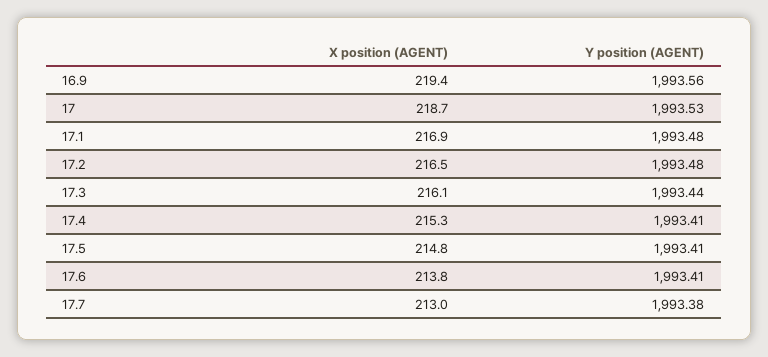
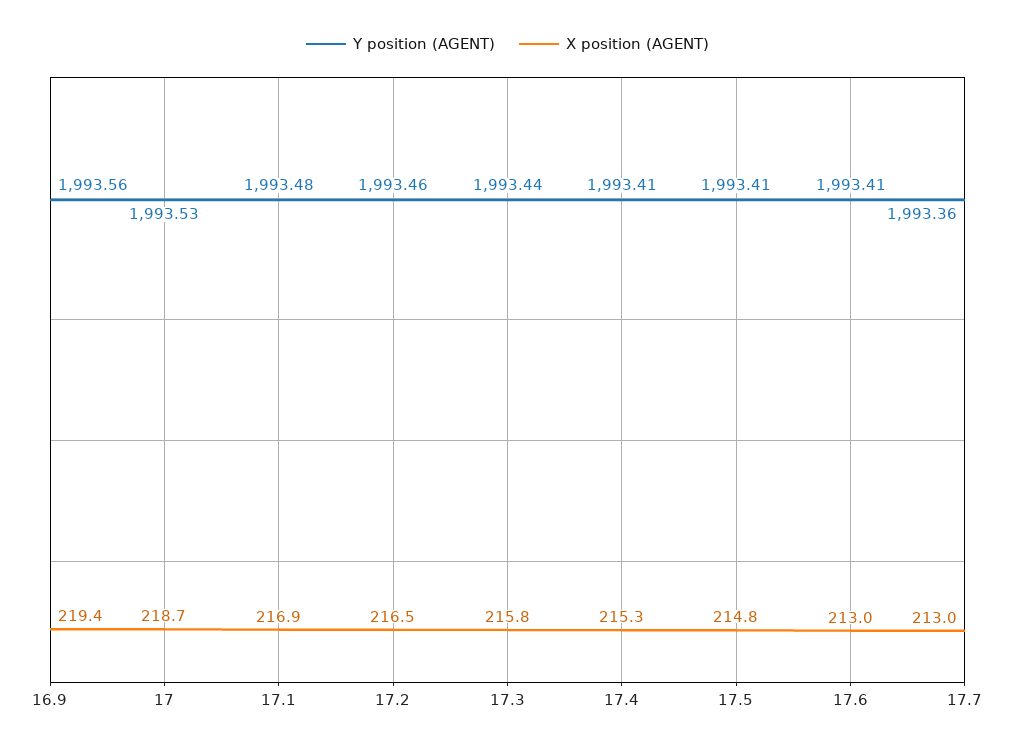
Y position (AGENT), 17.2: 1993.48 -> 1993.46
X position (AGENT), 17.3: 216.1 -> 215.8
X position (AGENT), 17.6: 213.8 -> 213
Y position (AGENT), 17.7: 1993.38 -> 1993.36

